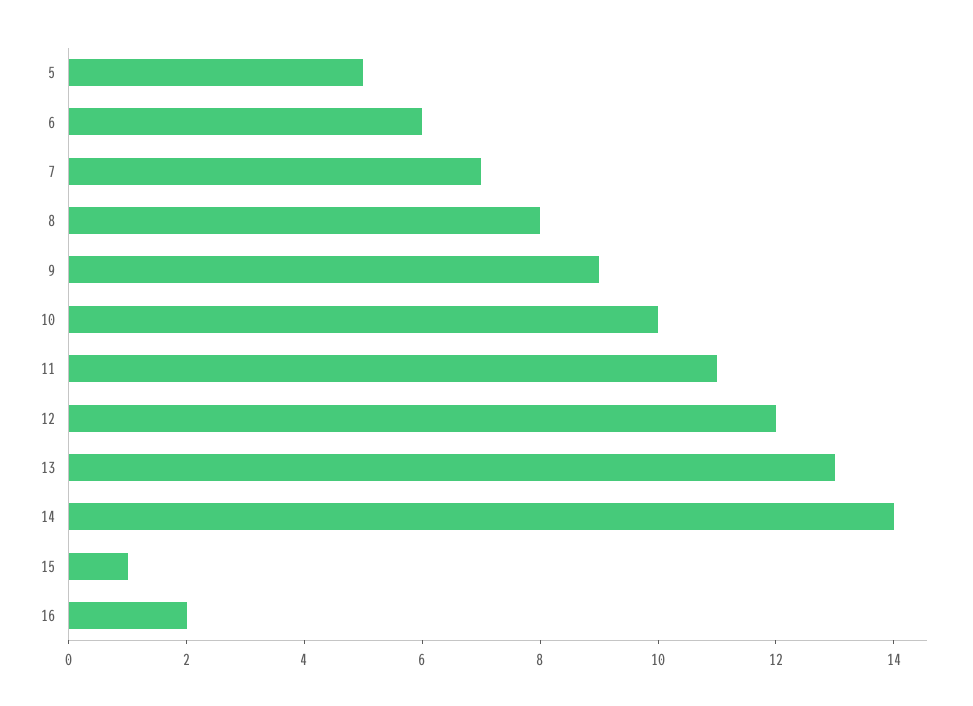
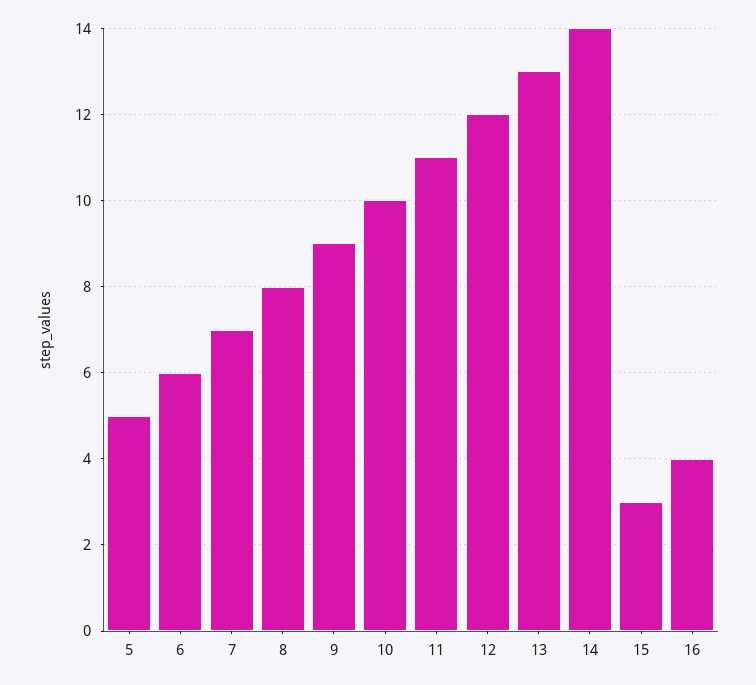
15: 1 -> 3
16: 2 -> 4

